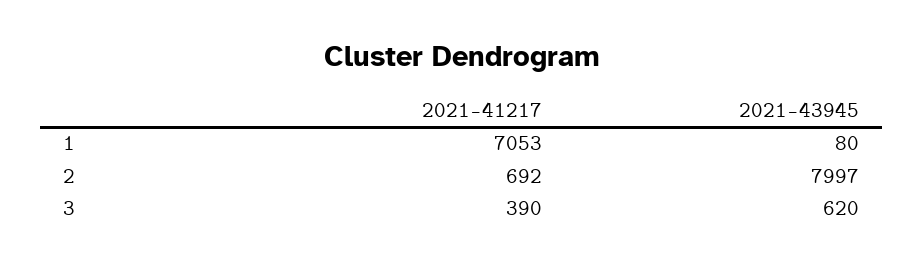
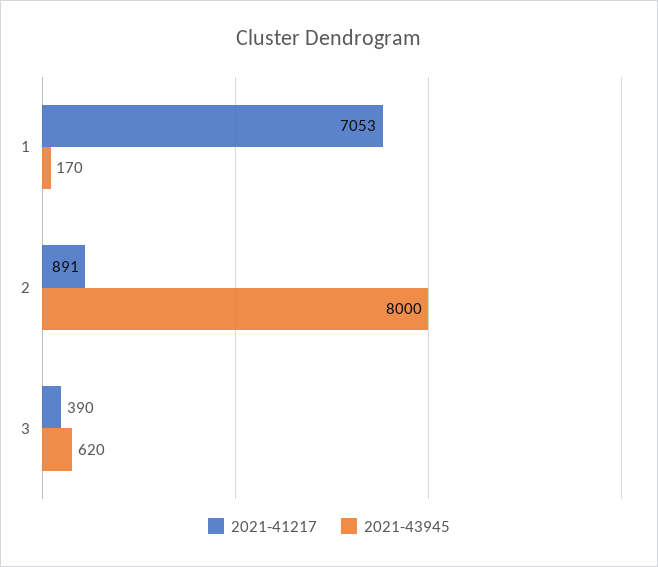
2021-43945, 1: 80 -> 170
2021-41217, 2: 692 -> 891
2021-43945, 2: 7997 -> 8000

